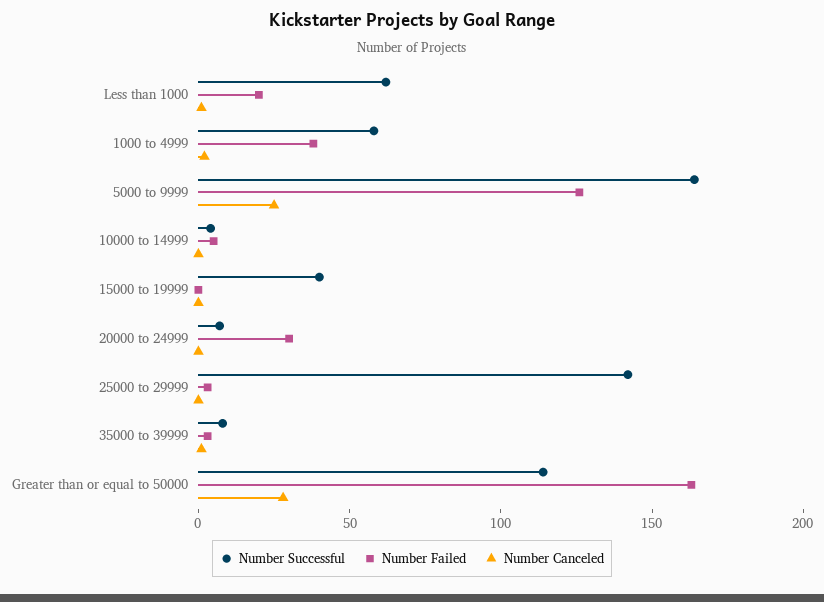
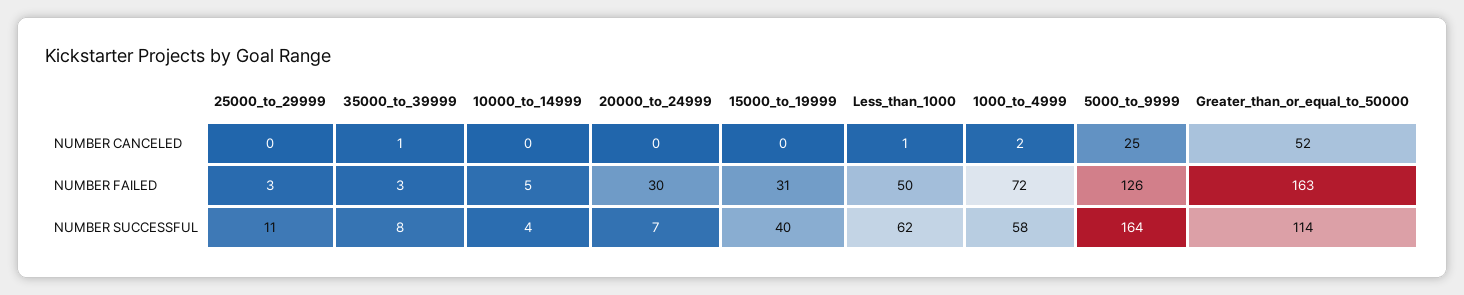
Number Failed, Less than 1000: 20 -> 50
Number Failed, 1000 to 4999: 40 -> 72
Number Failed, 15000 to 19999: 0 -> 31
Number Successful, 25000 to 29999: 140 -> 11
Number Canceled, Greater than or equal to 50000: 30 -> 52

